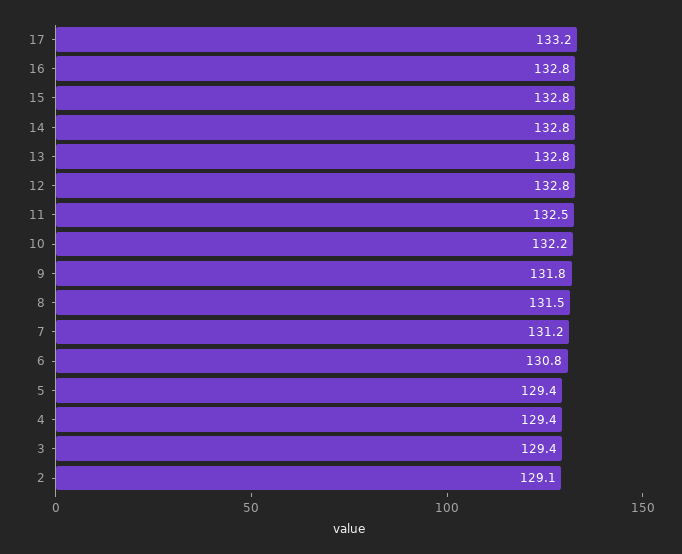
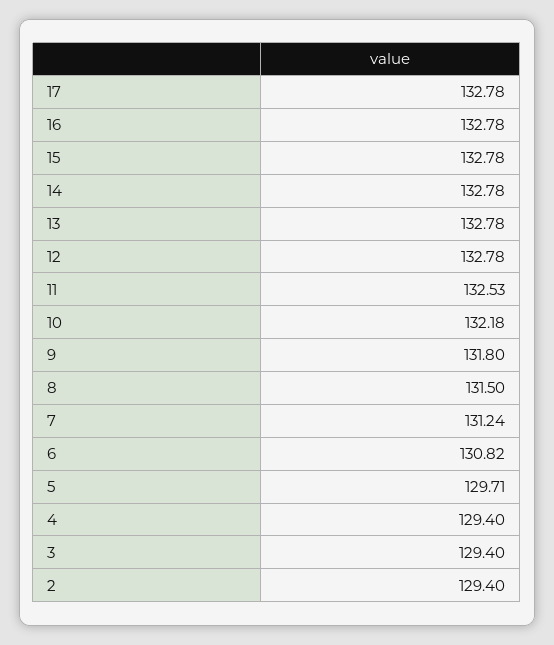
17: 133.2 -> 132.78
5: 129.4 -> 129.71
2: 129.1 -> 129.4

